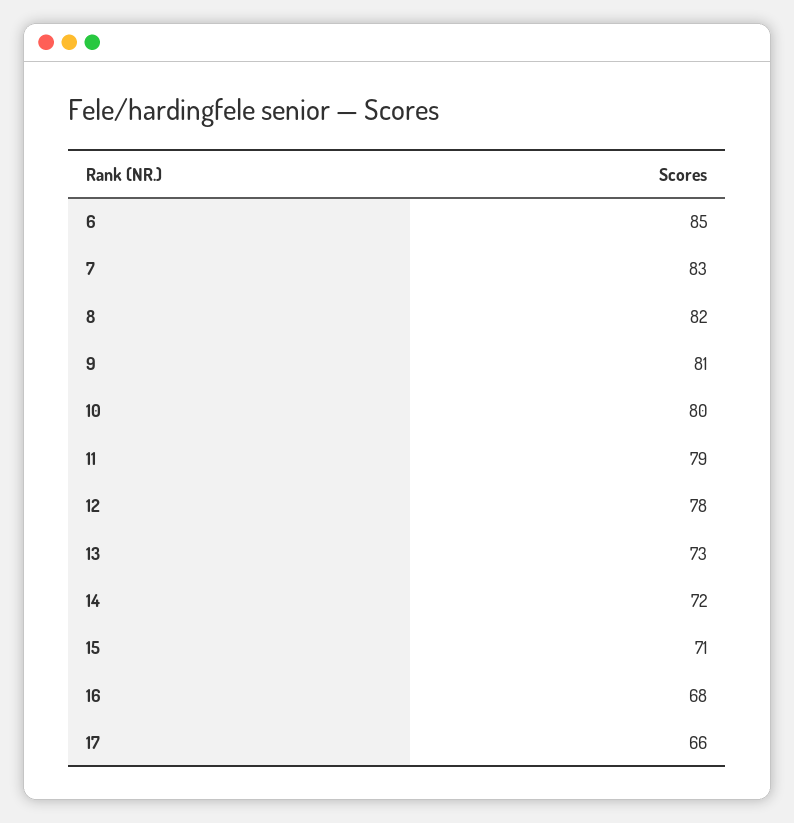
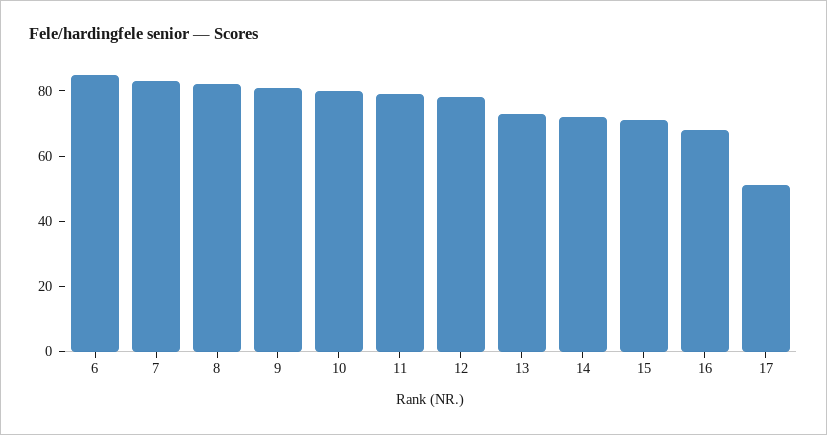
17: 66 -> 50

